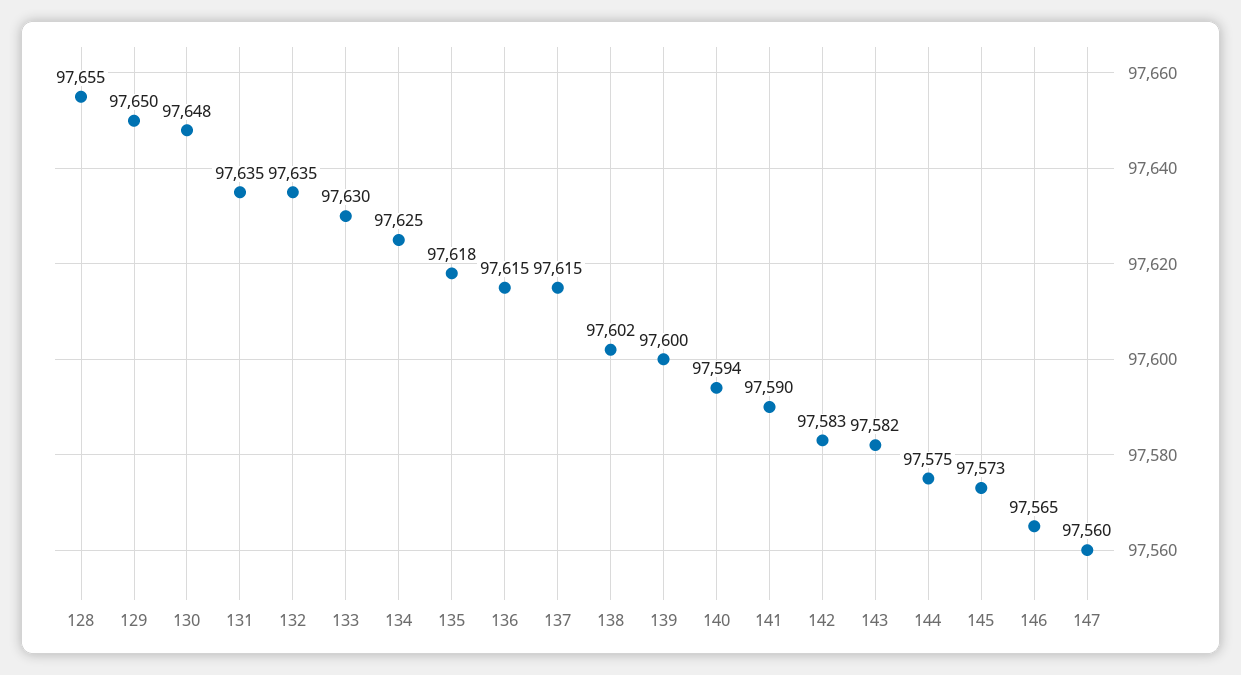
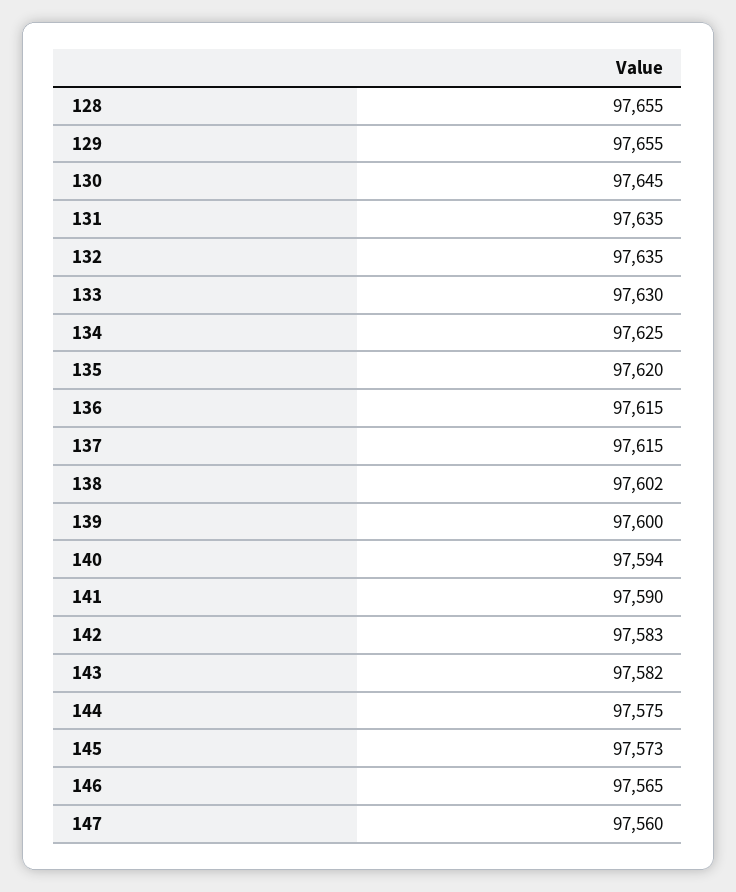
129: 97650 -> 97655
130: 97648 -> 97645
135: 97618 -> 97620

